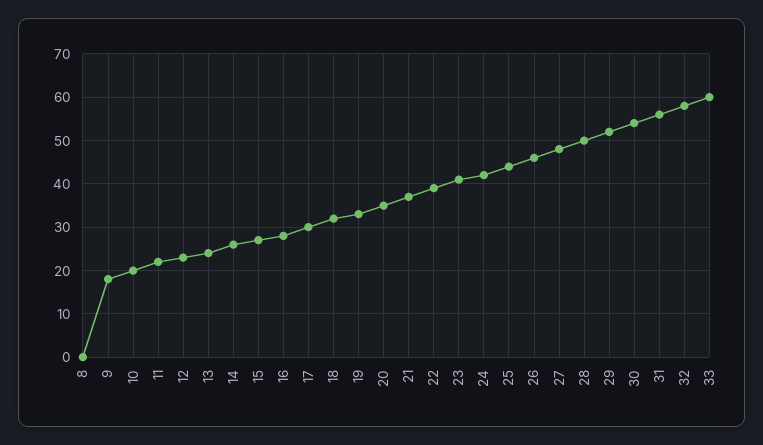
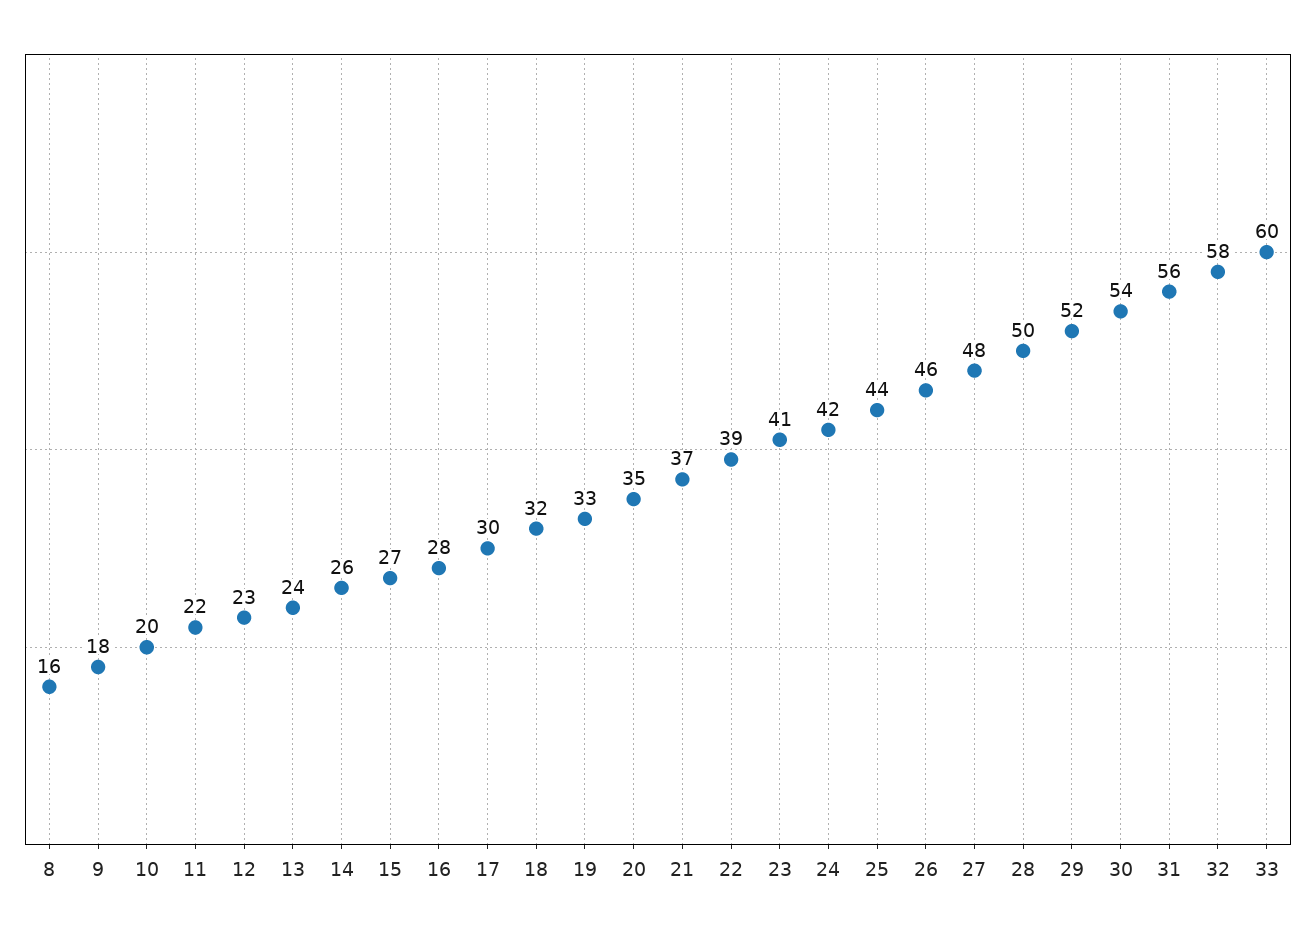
8: 0 -> 16

